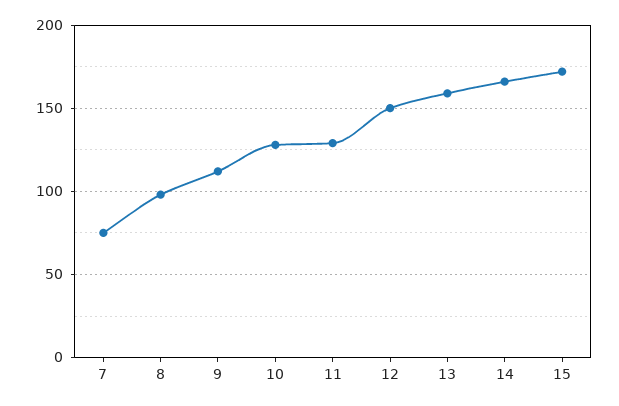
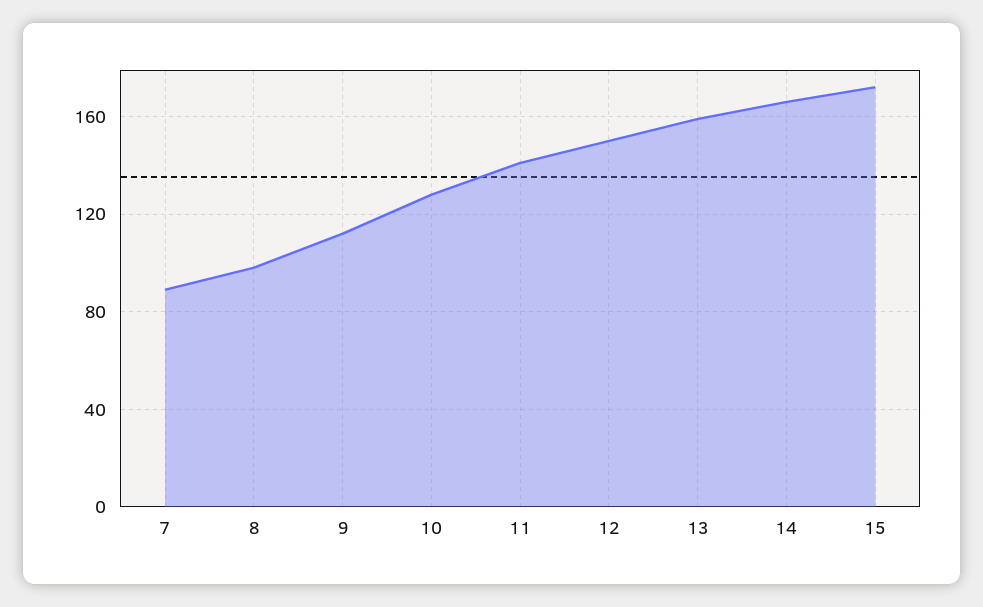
7: 75 -> 90
11: 130 -> 140

